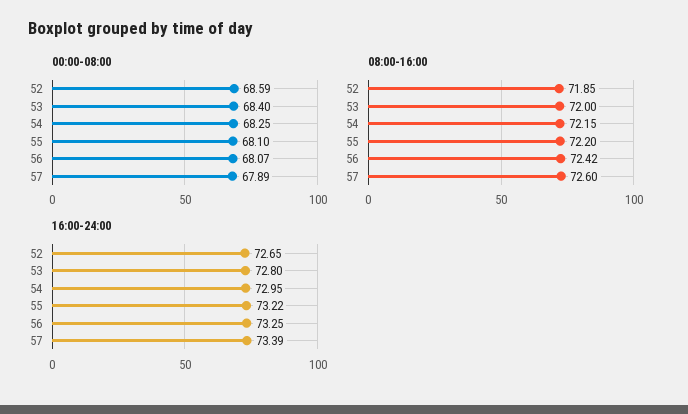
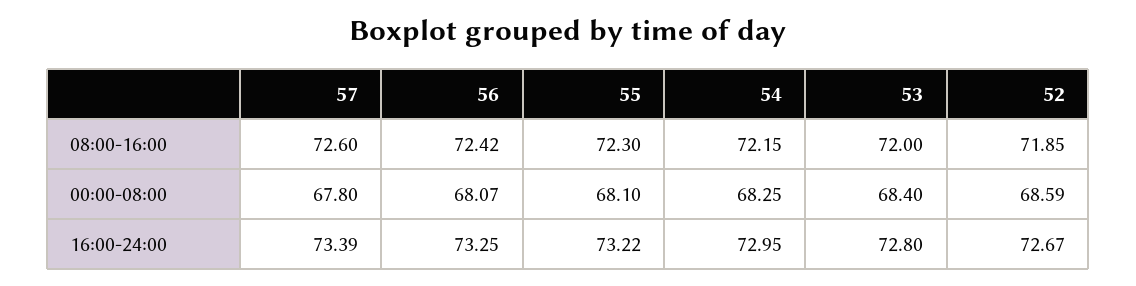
00:00-08:00, 57: 67.89 -> 67.8
08:00-16:00, 55: 72.2 -> 72.3
16:00-24:00, 52: 72.65 -> 72.67

